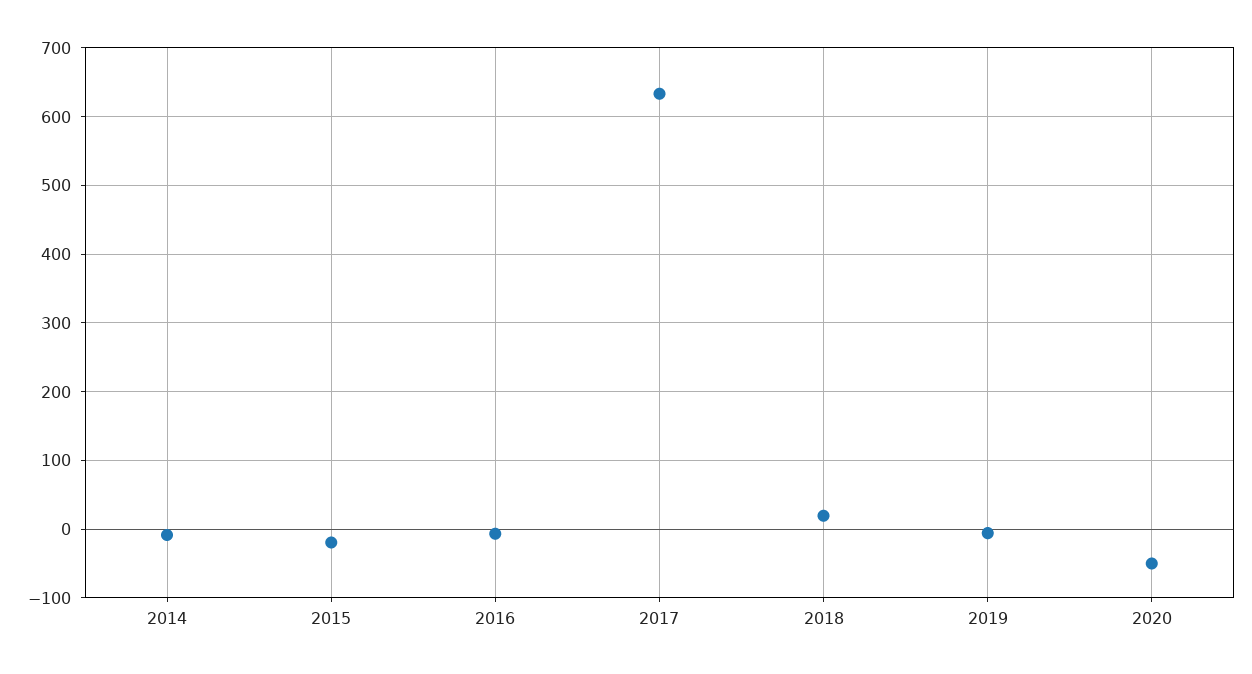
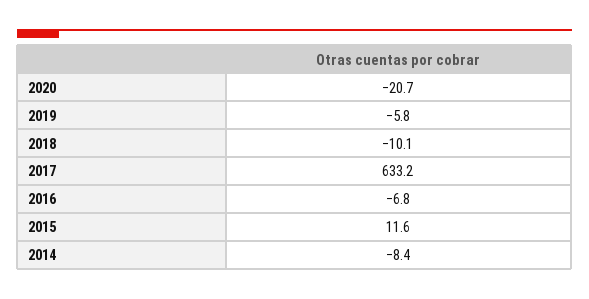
2015: -20 -> 11.6
2018: 20 -> -10.1
2020: -50 -> -20.7

